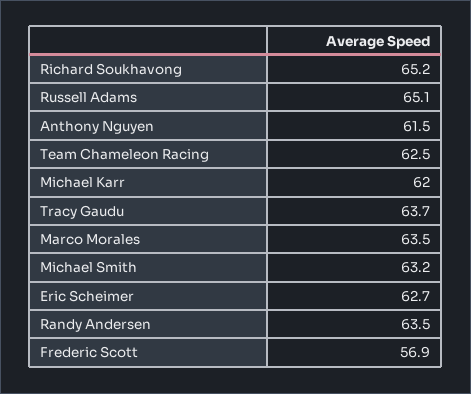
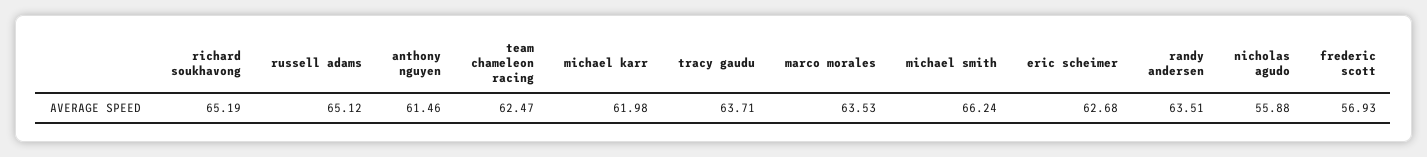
Michael Smith: 63.2 -> 66.24
nicholas agudo: none -> 55.88

